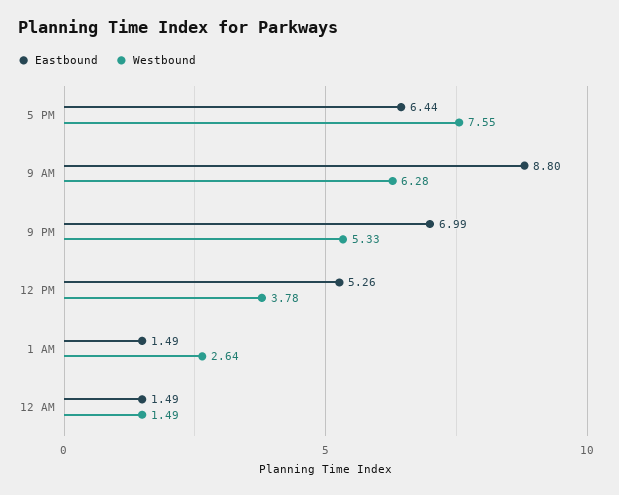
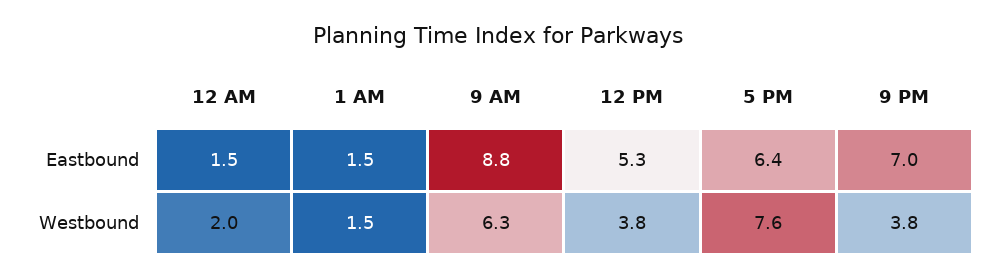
Westbound, 9 PM: 5.33 -> 3.8
Westbound, 1 AM: 2.64 -> 1.5
Westbound, 12 AM: 1.49 -> 2

